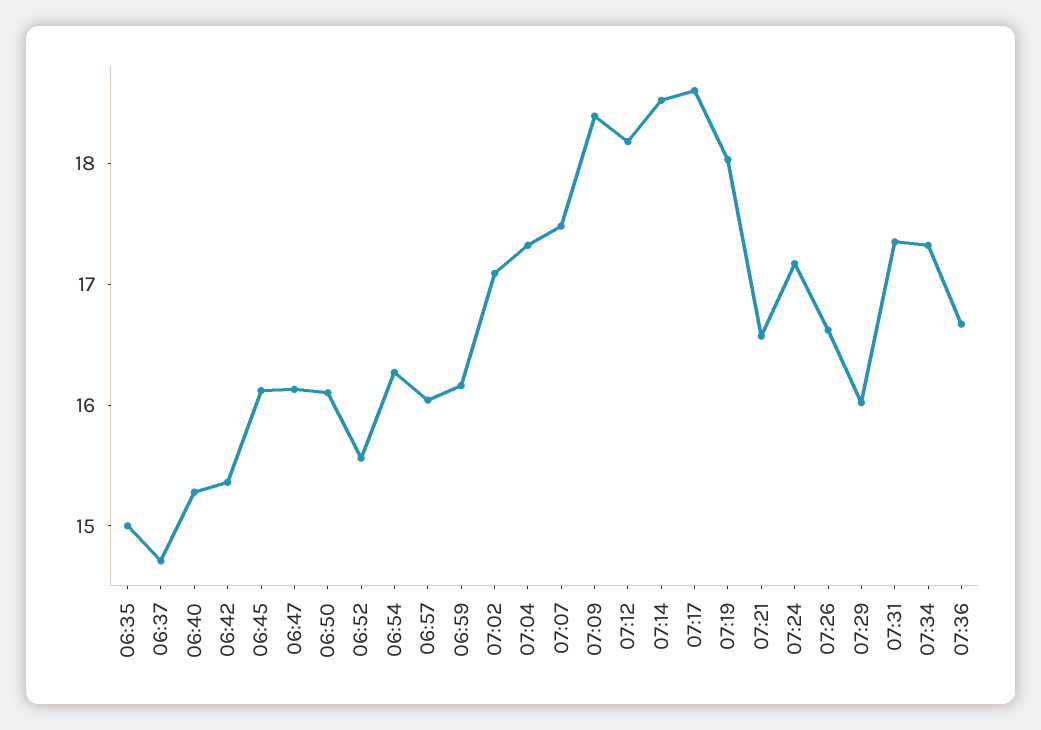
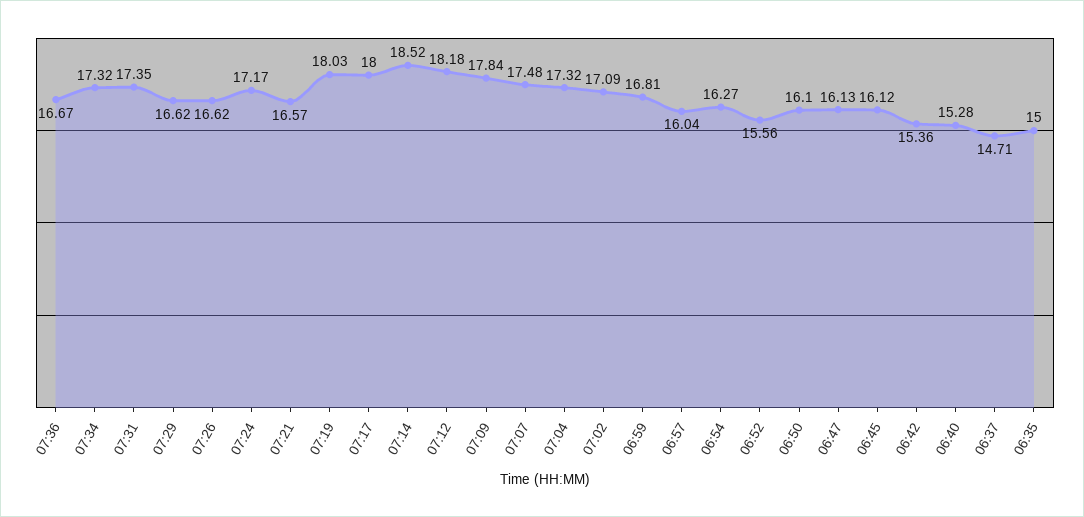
06:59: 16.2 -> 16.81
07:09: 18.4 -> 17.84
07:17: 18.6 -> 18
07:29: 16 -> 16.62

